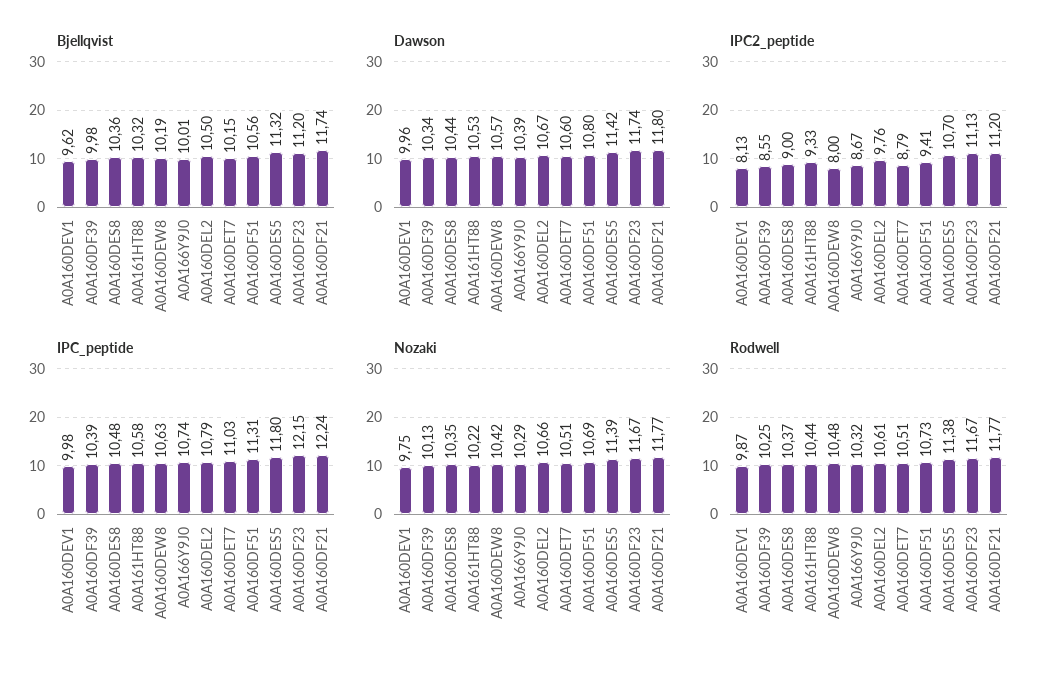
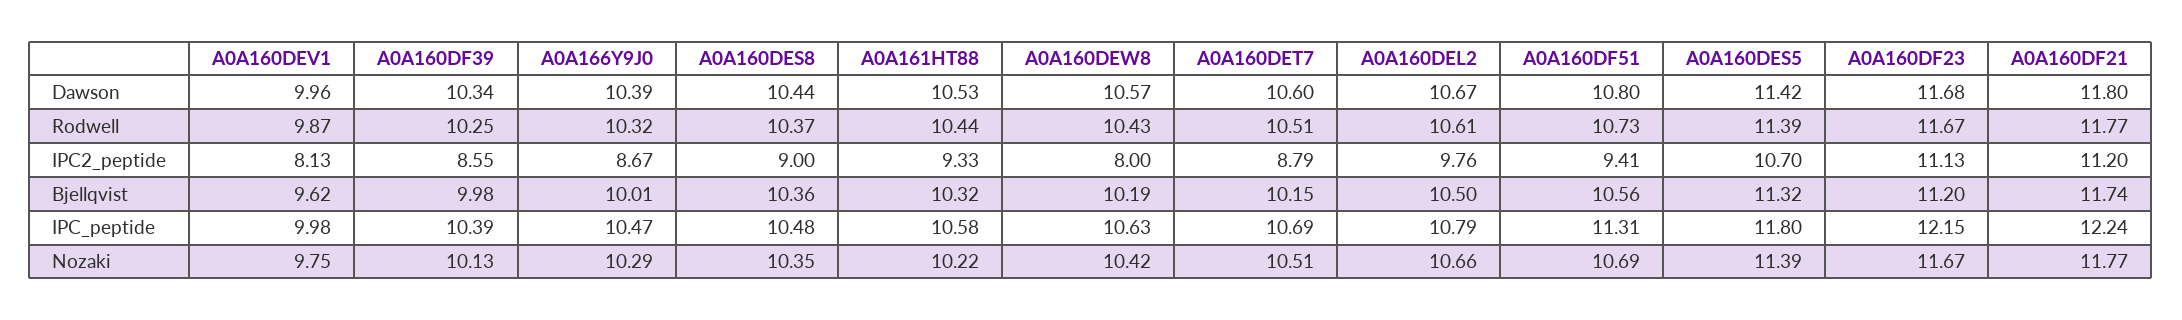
Dawson, A0A160DF23: 11.74 -> 11.68
IPC_peptide, A0A166Y9J0: 10.74 -> 10.47
IPC_peptide, A0A160DET7: 11.03 -> 10.69
Rodwell, A0A160DEW8: 10.48 -> 10.43
Rodwell, A0A160DES5: 11.38 -> 11.39

